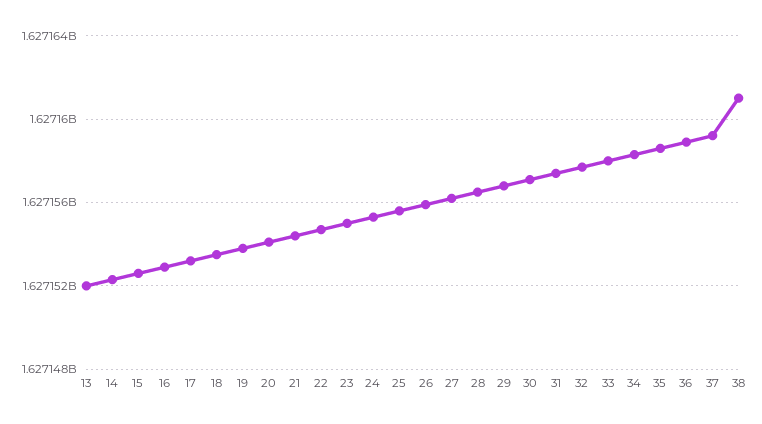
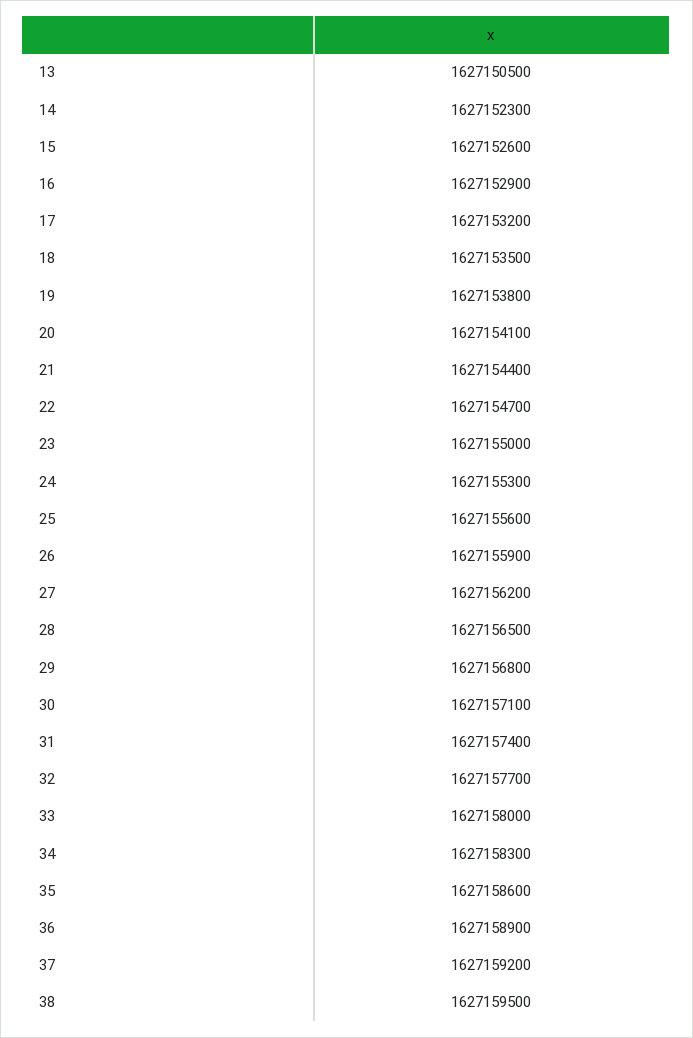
13: 1627152000 -> 1627150500
38: 1627161000 -> 1627159500

